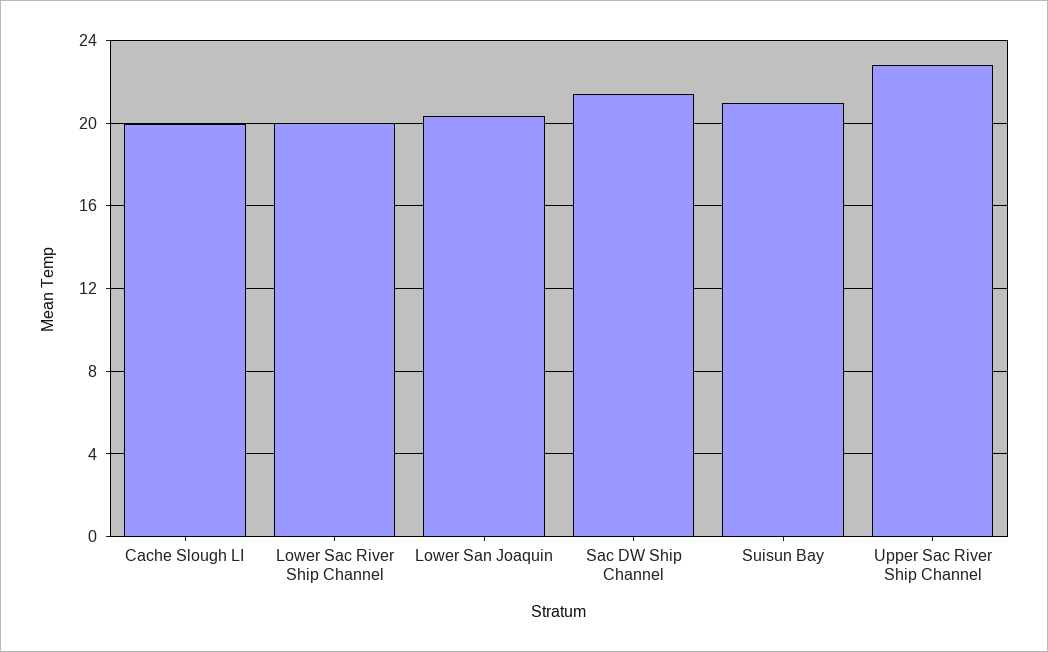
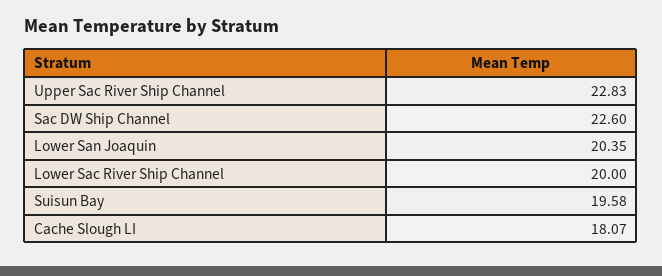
Cache Slough LI: 20 -> 18.07
Sac DW Ship Channel: 21.5 -> 22.6
Suisun Bay: 21 -> 19.58

